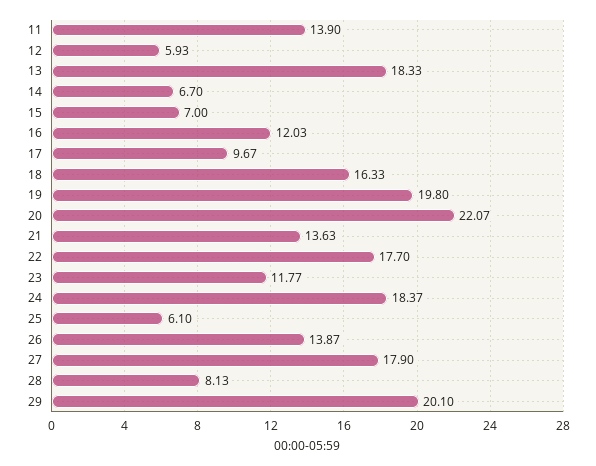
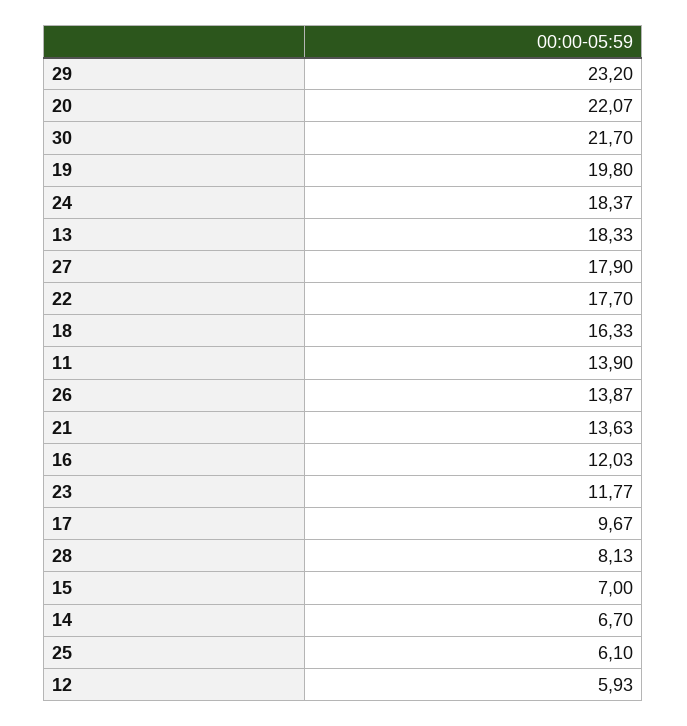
29: 20.1 -> 23.2
30: none -> 21.7

